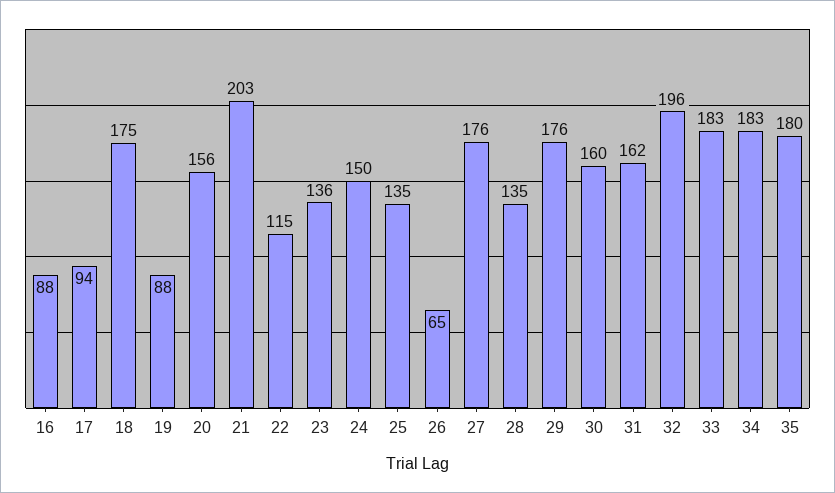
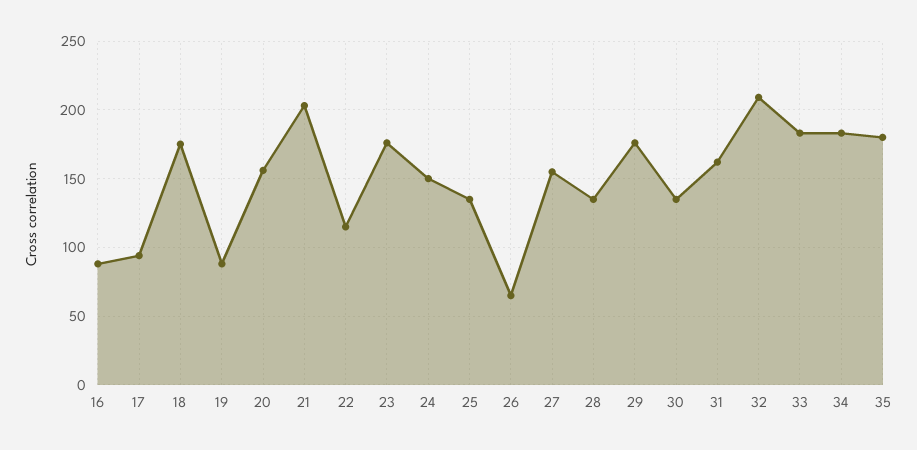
23: 136 -> 175
27: 176 -> 155
30: 160 -> 135
32: 196 -> 210

